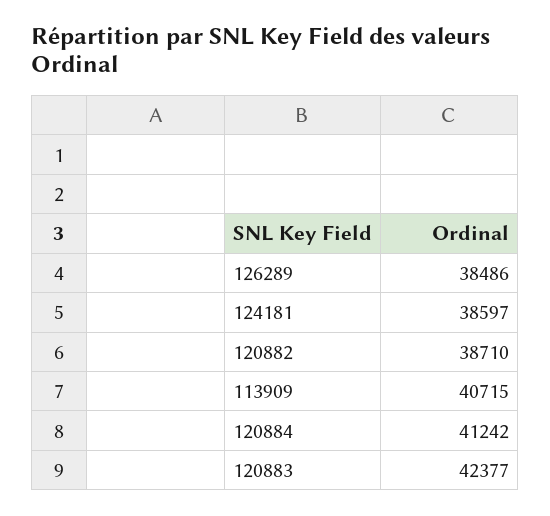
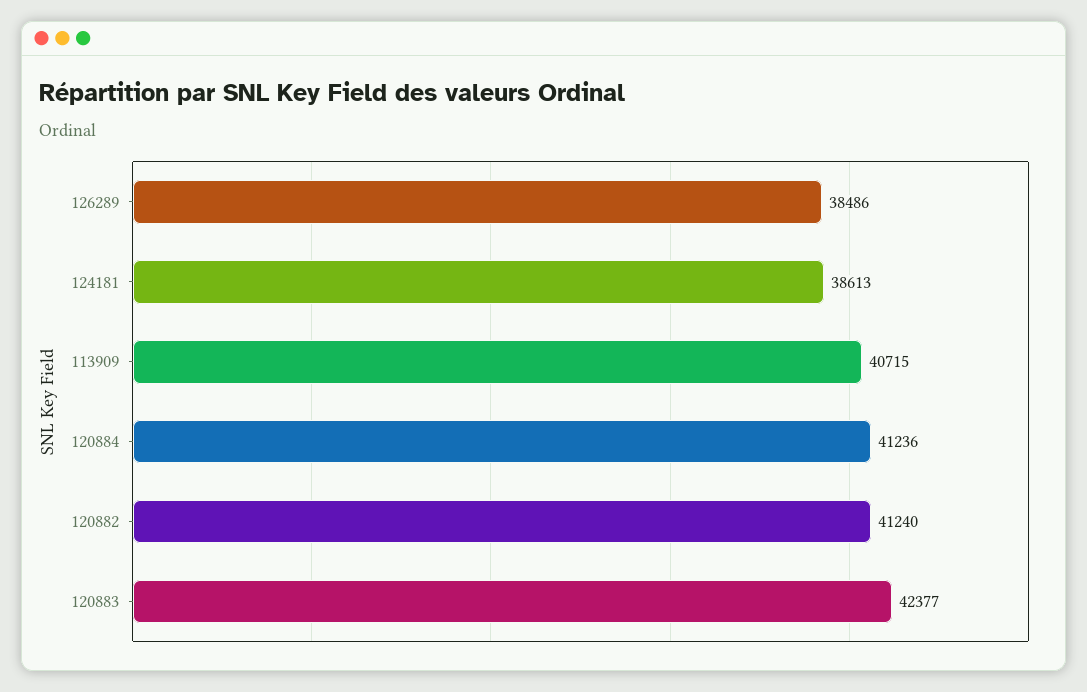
124181: 38597 -> 38613
120882: 38710 -> 41240
120884: 41242 -> 41236

